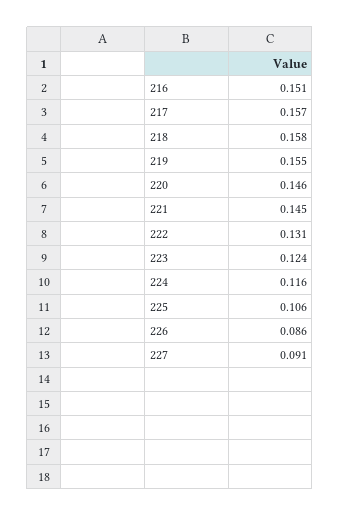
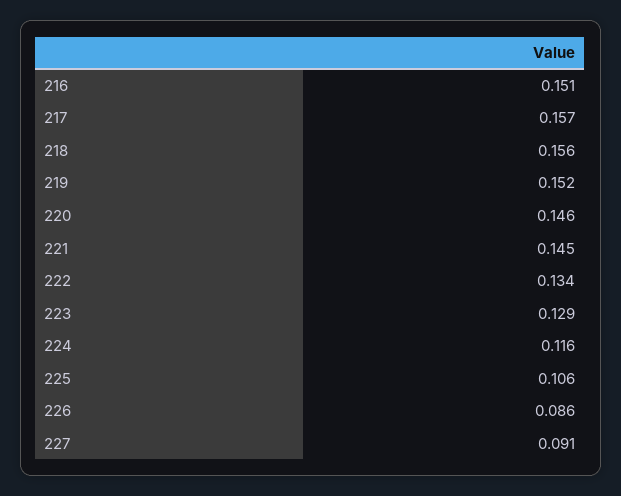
218: 0.158 -> 0.156
219: 0.155 -> 0.152
222: 0.131 -> 0.134
223: 0.124 -> 0.129

